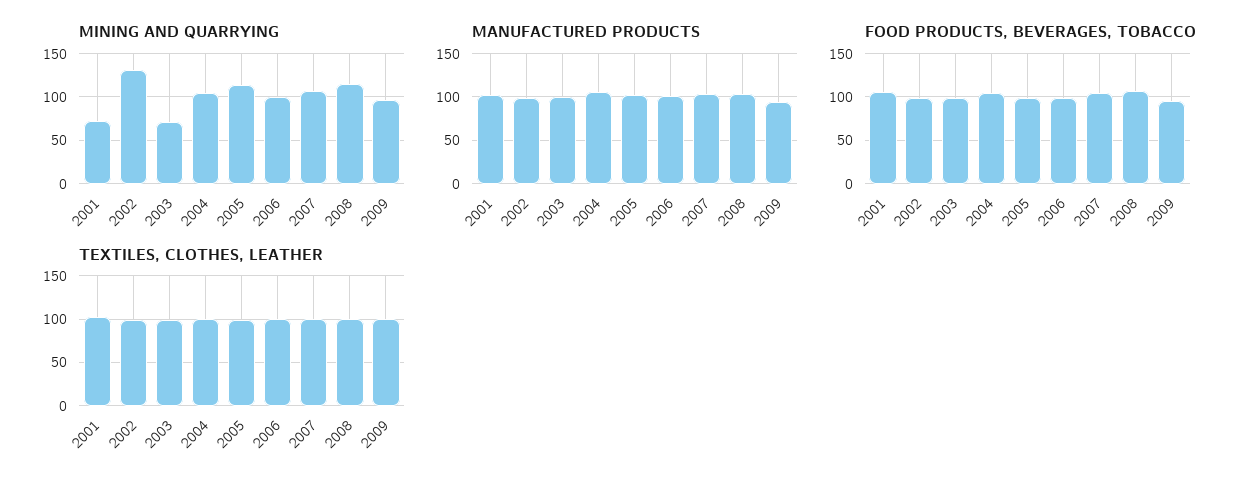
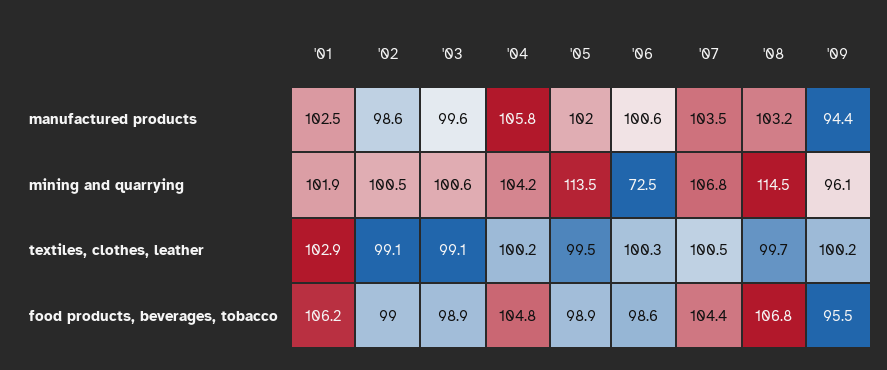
MINING AND QUARRYING, 2001: 70 -> 101.9
MINING AND QUARRYING, 2002: 130 -> 100.5
MINING AND QUARRYING, 2003: 70 -> 100.6
MINING AND QUARRYING, 2006: 100 -> 72.5

